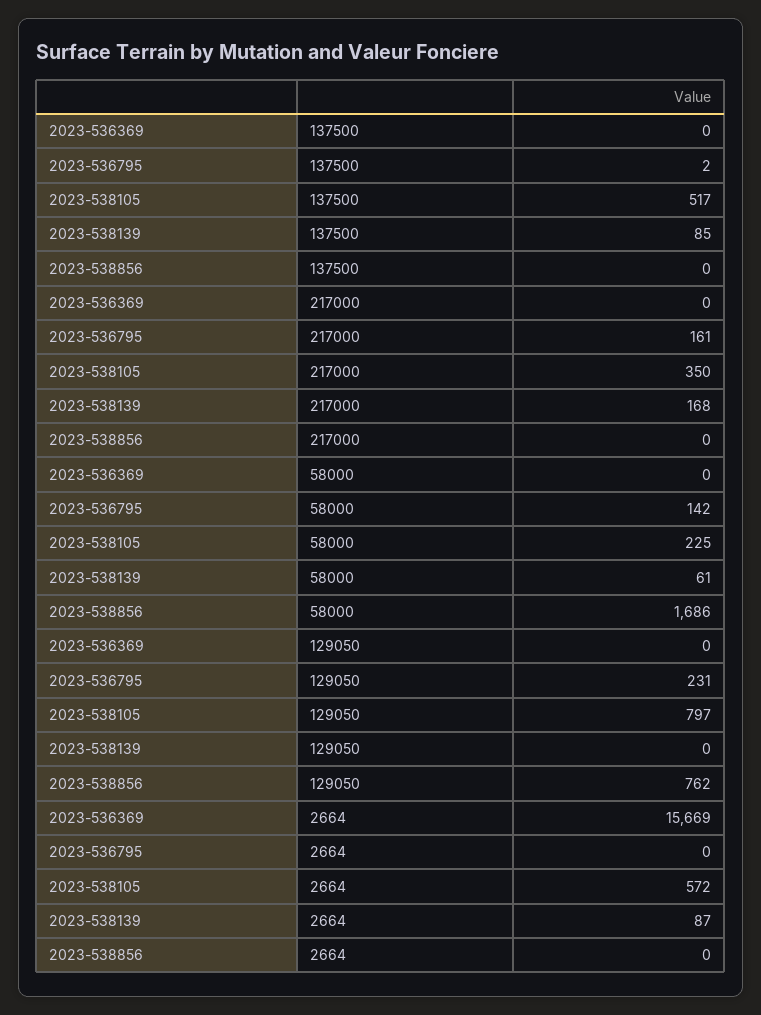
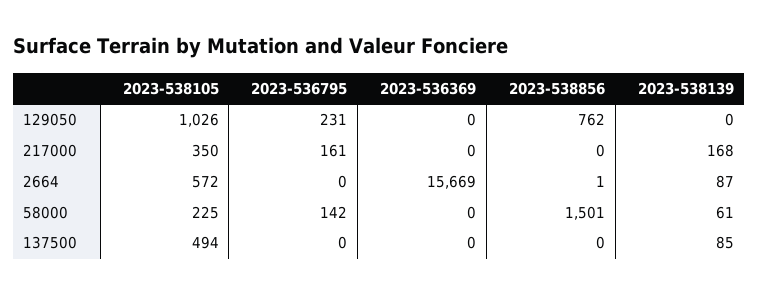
2023-536795, 137500: 2 -> 0
2023-538105, 137500: 517 -> 494
2023-538856, 58000: 1686 -> 1501
2023-538105, 129050: 797 -> 1026
2023-538856, 2664: 0 -> 1

